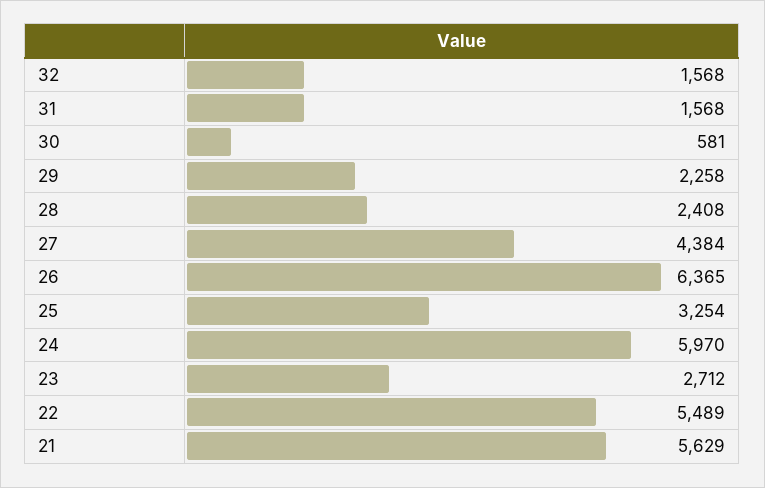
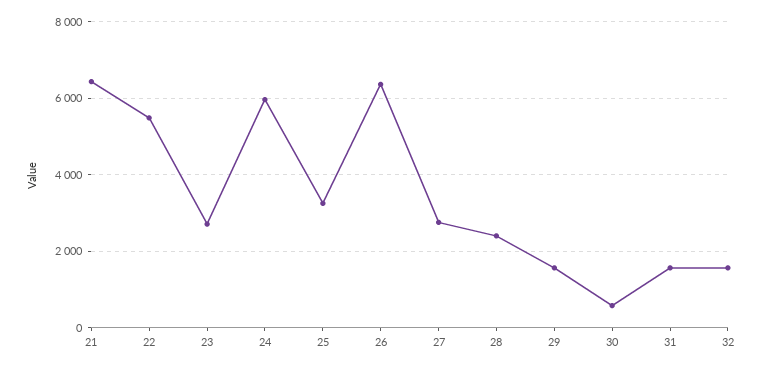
29: 2258 -> 1600
27: 4384 -> 2800
21: 5629 -> 6400

